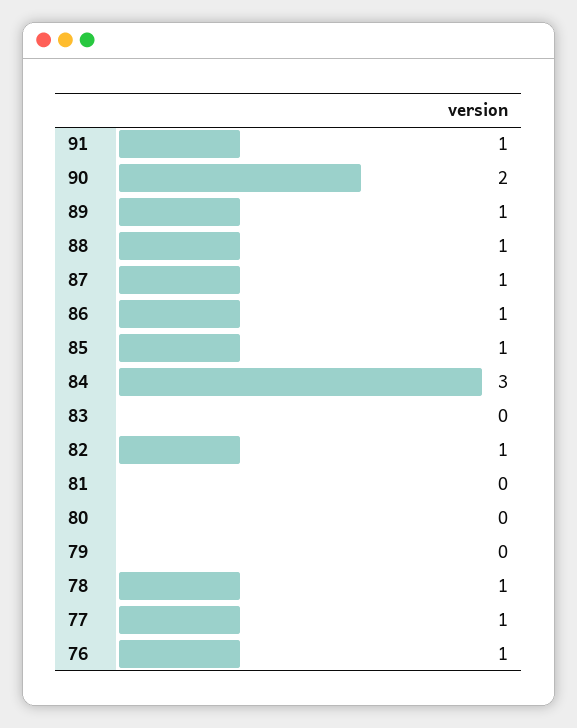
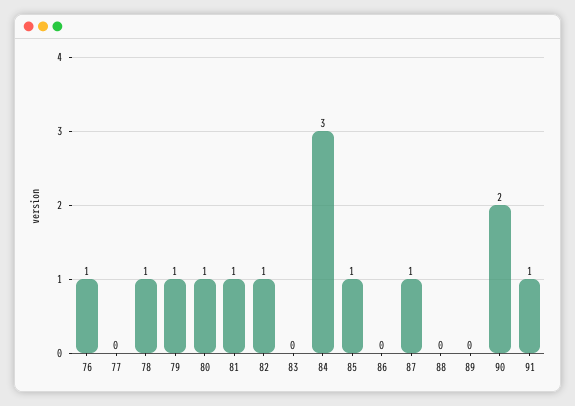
89: 1 -> 0
88: 1 -> 0
86: 1 -> 0
81: 0 -> 1
80: 0 -> 1
79: 0 -> 1
77: 1 -> 0

